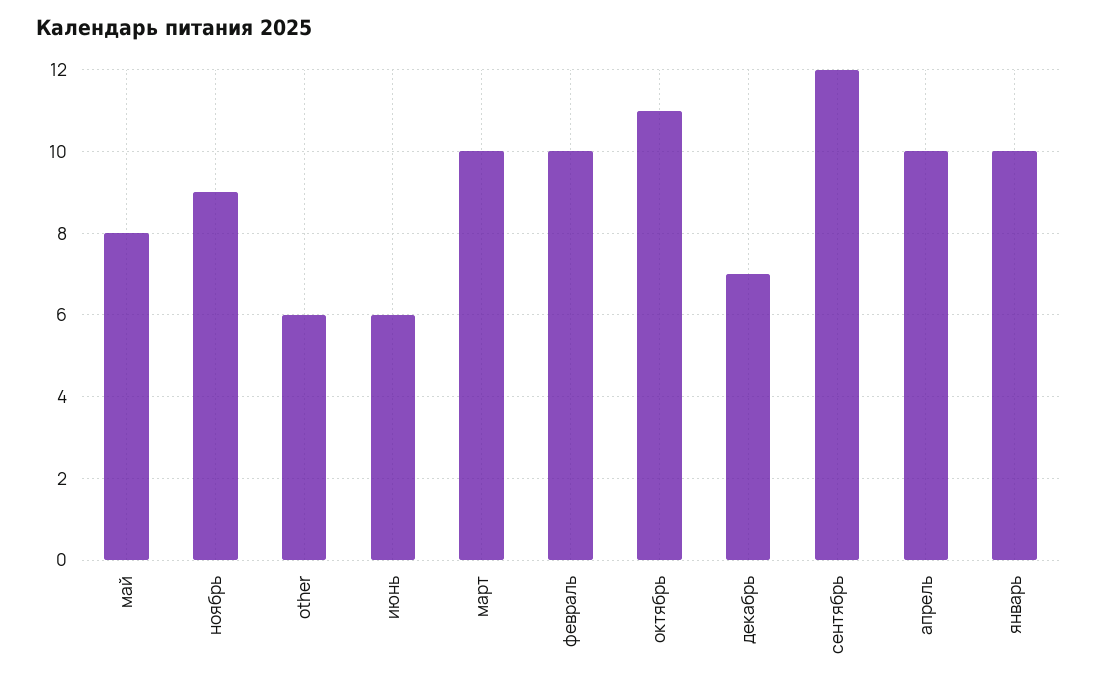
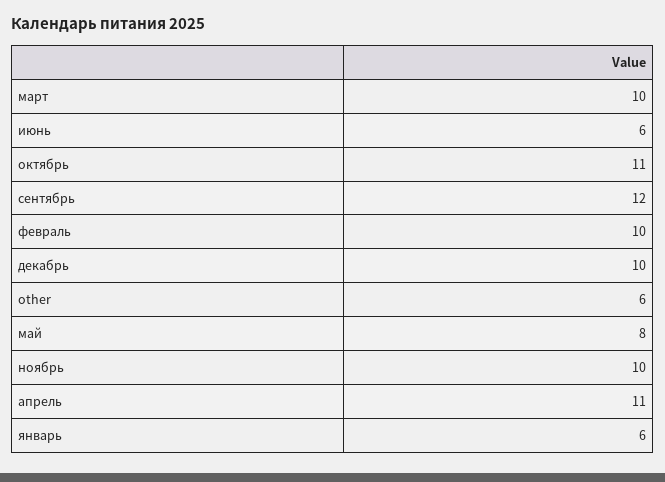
ноябрь: 9 -> 10
декабрь: 7 -> 10
апрель: 10 -> 11
январь: 10 -> 6

